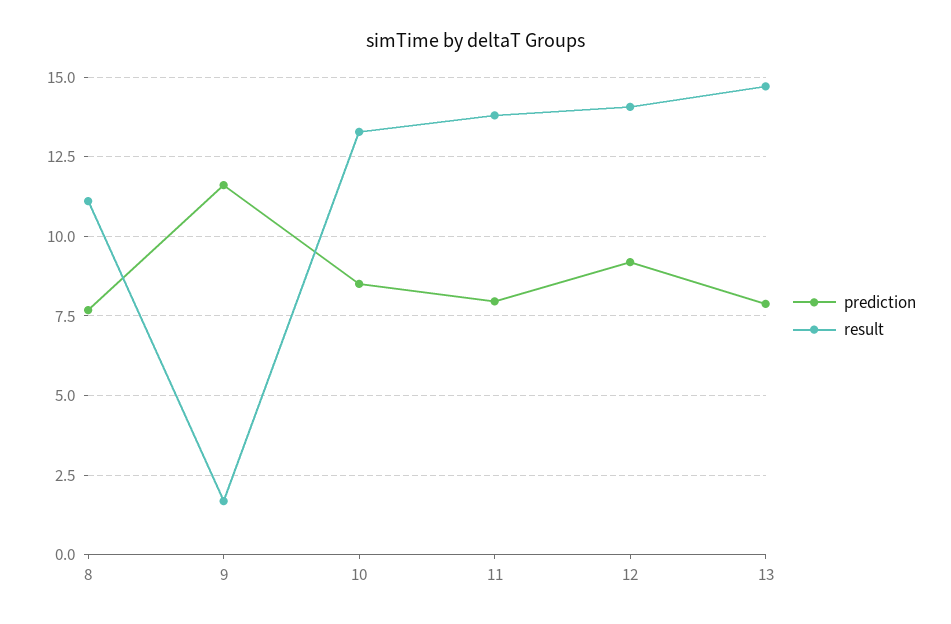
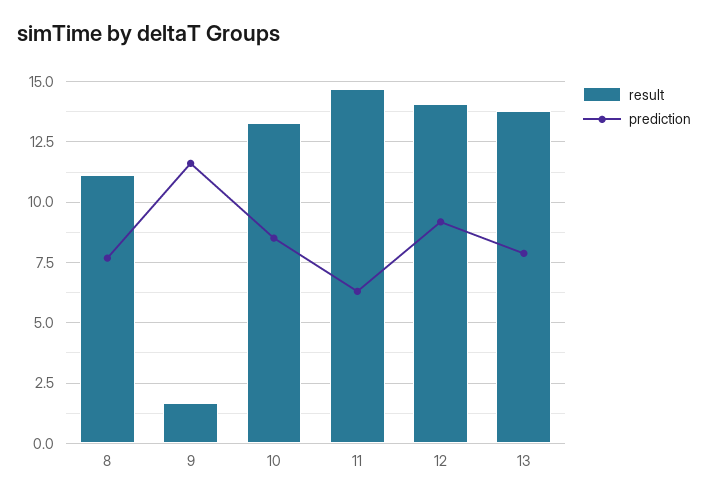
prediction, 11: 8 -> 6.25
result, 11: 13.75 -> 14.75
result, 13: 14.75 -> 13.75

